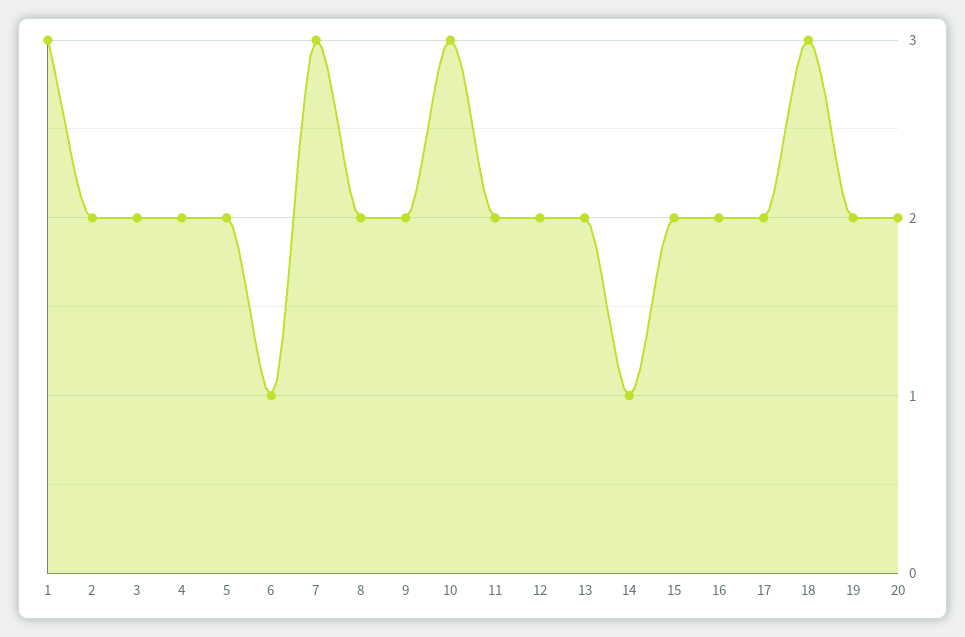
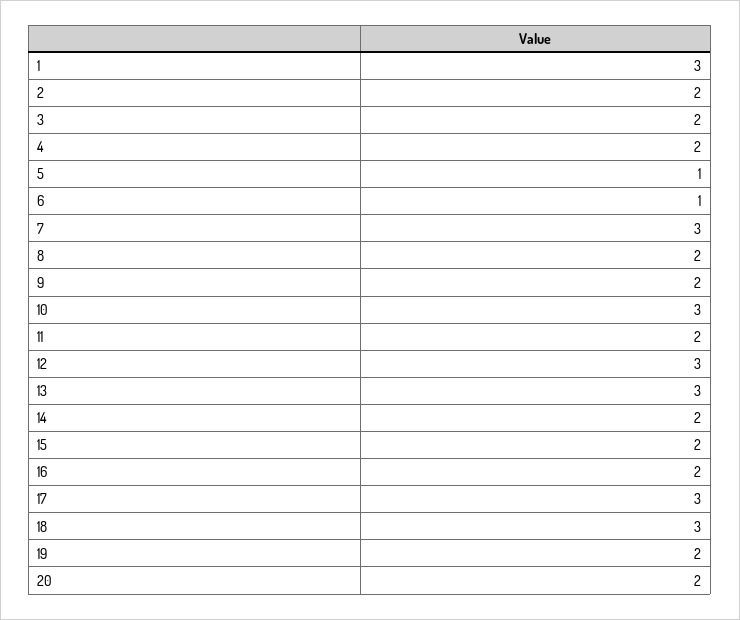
5: 2 -> 1
12: 2 -> 3
13: 2 -> 3
14: 1 -> 2
17: 2 -> 3

